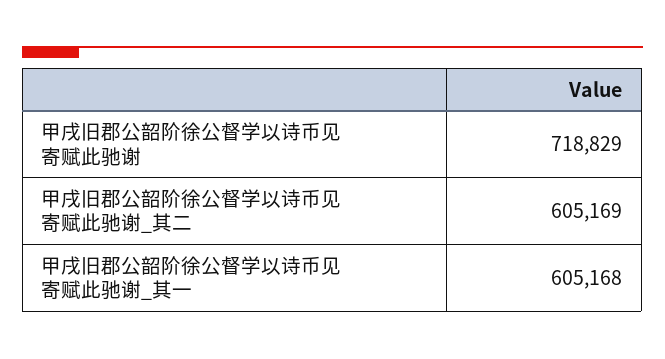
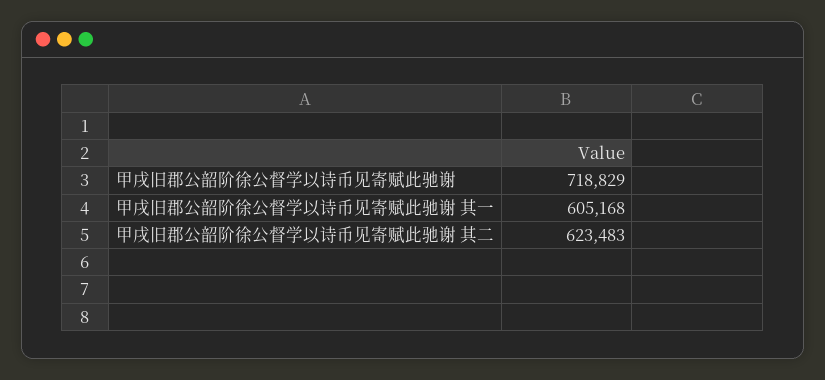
甲戌旧郡公韶阶徐公督学以诗币见寄赋此驰谢_其二: 605169 -> 623483

